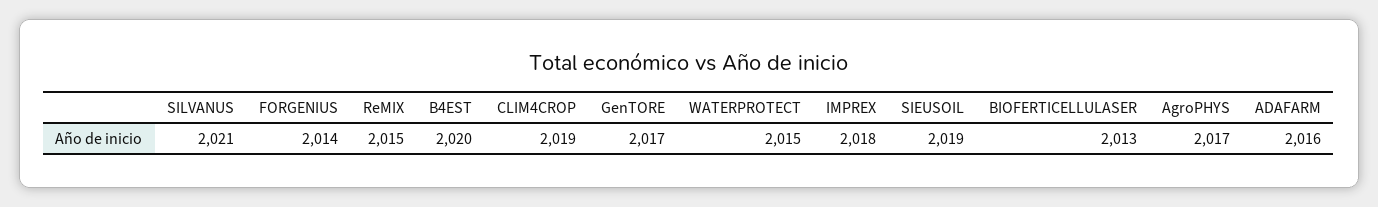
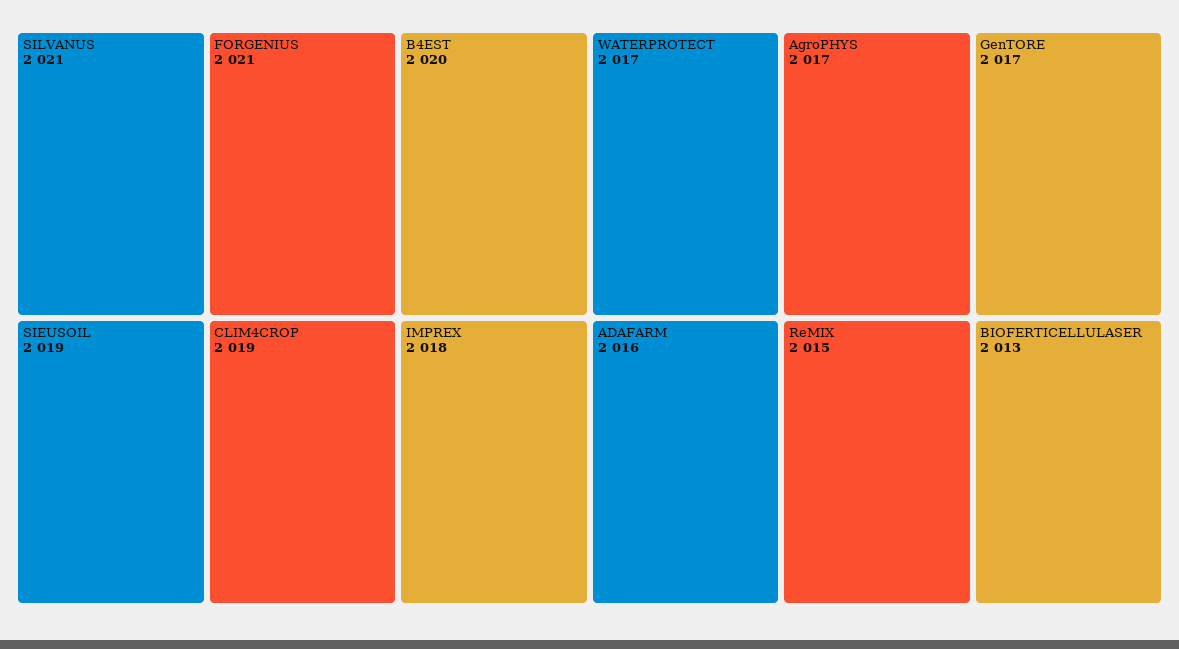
FORGENIUS: 2014 -> 2021
WATERPROTECT: 2015 -> 2017

